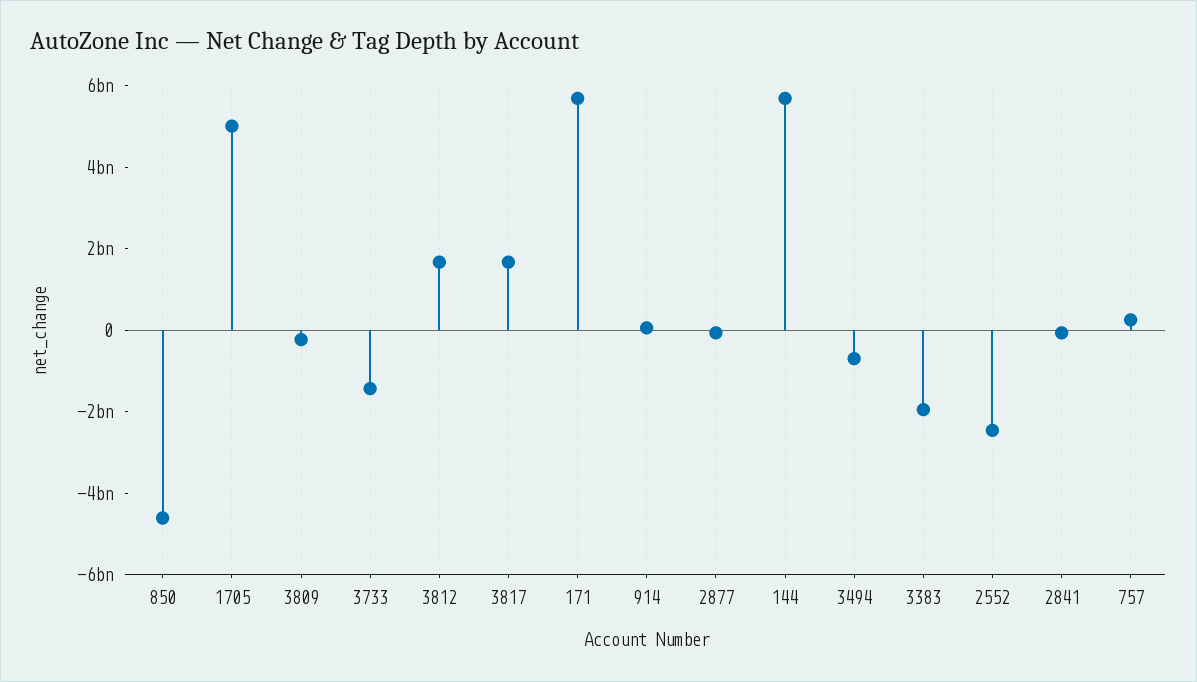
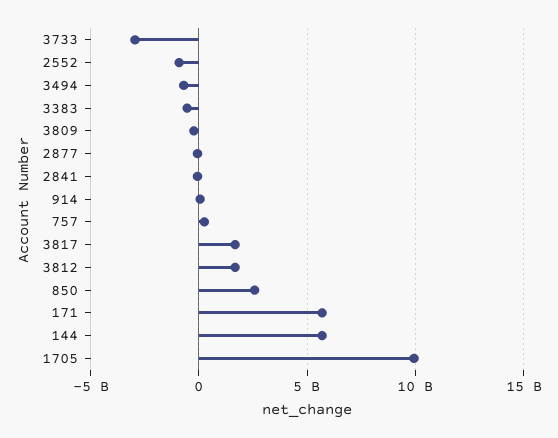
850: -4500000000 -> 2500000000
1705: 5000000000 -> 10000000000
3733: -1500000000 -> -3000000000
3383: -2000000000 -> -500000000
2552: -2500000000 -> -1000000000

